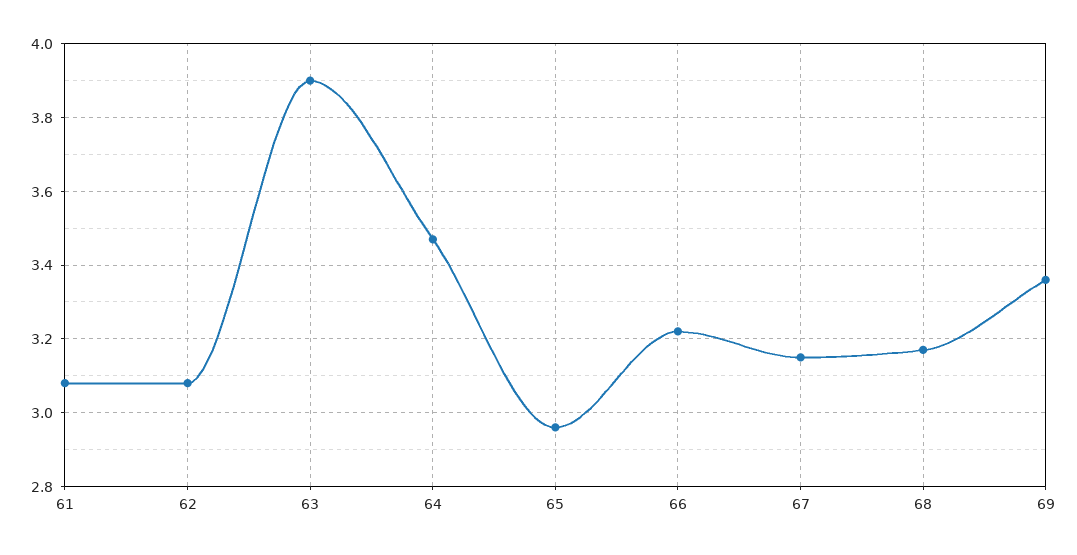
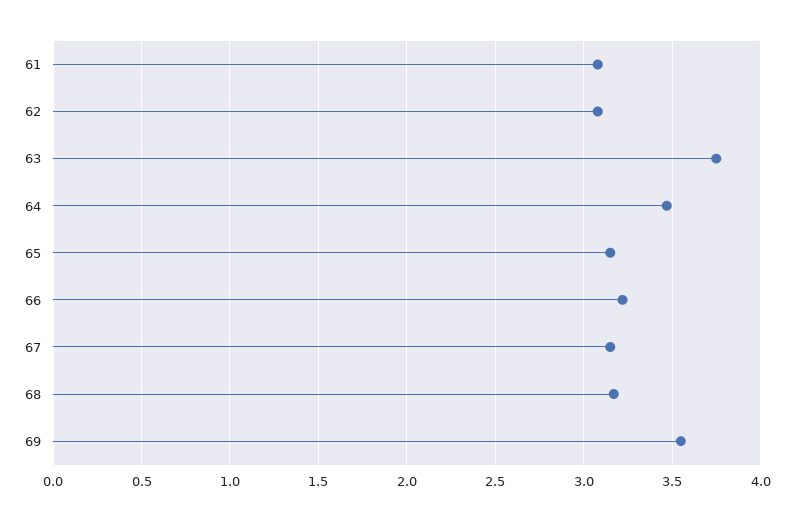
63: 3.9 -> 3.75
65: 2.95 -> 3.15
69: 3.35 -> 3.55

